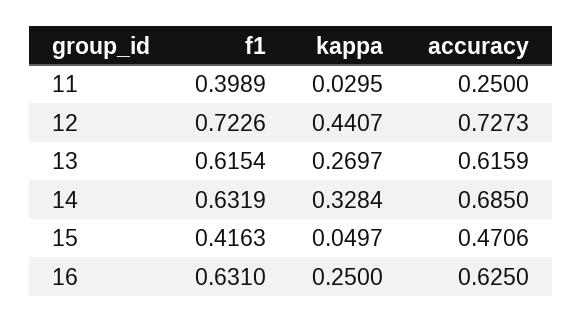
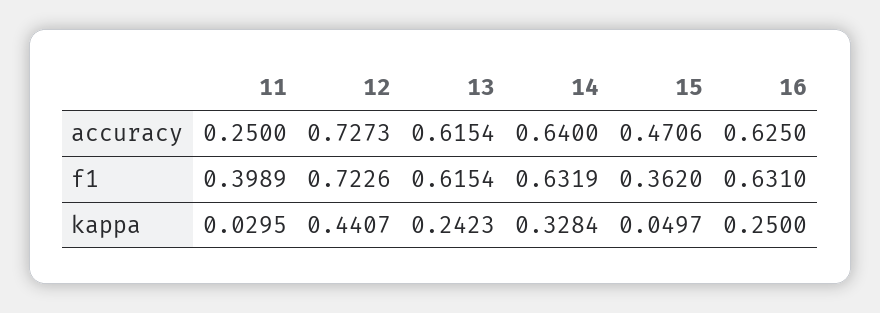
kappa, 13: 0.2697 -> 0.2423
accuracy, 13: 0.6159 -> 0.6154
accuracy, 14: 0.685 -> 0.64
f1, 15: 0.4163 -> 0.362

